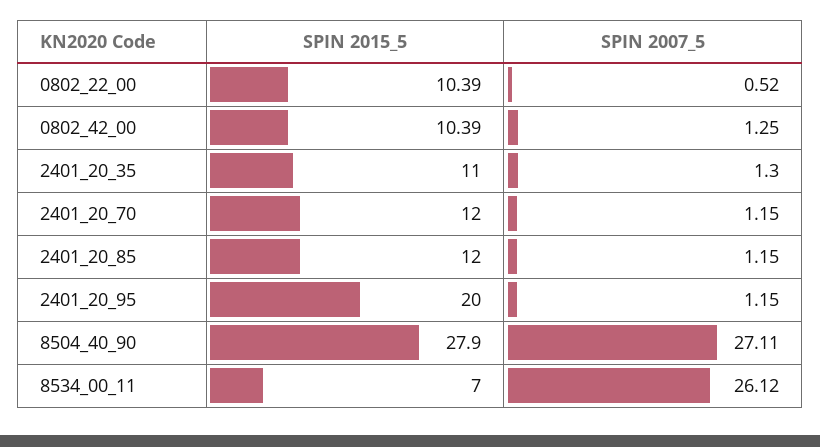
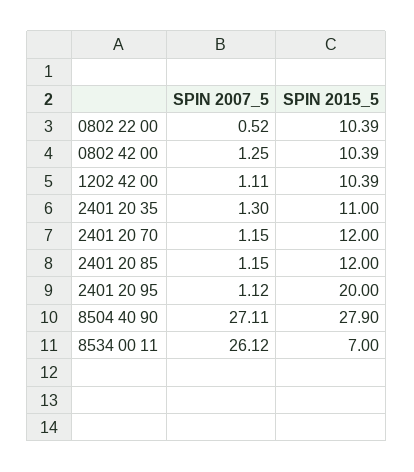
SPIN 2007_5, 2401_20_95: 1.15 -> 1.12
SPIN 2007_5, 1202 42 00: none -> 1.11
SPIN 2015_5, 1202 42 00: none -> 10.39

